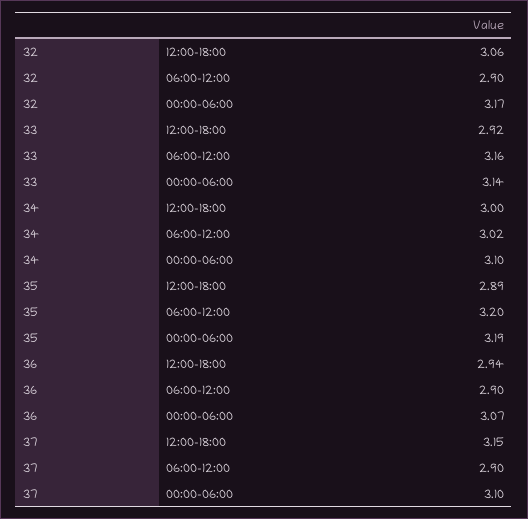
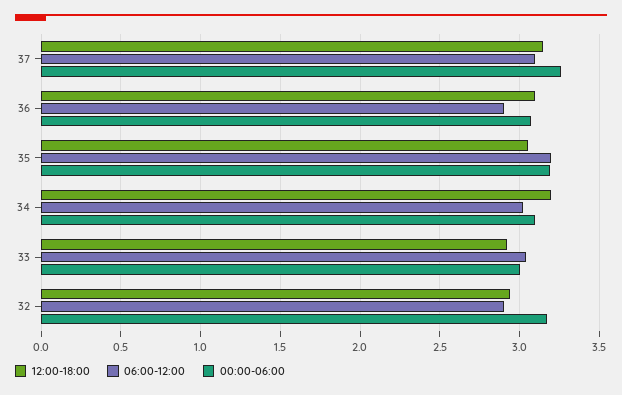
12:00-18:00, 32: 3.06 -> 2.95
06:00-12:00, 33: 3.16 -> 3.05
00:00-06:00, 33: 3.14 -> 3
12:00-18:00, 34: 3 -> 3.2
12:00-18:00, 35: 2.89 -> 3.05
12:00-18:00, 36: 2.94 -> 3.1
06:00-12:00, 37: 2.9 -> 3.1
00:00-06:00, 37: 3.1 -> 3.25

